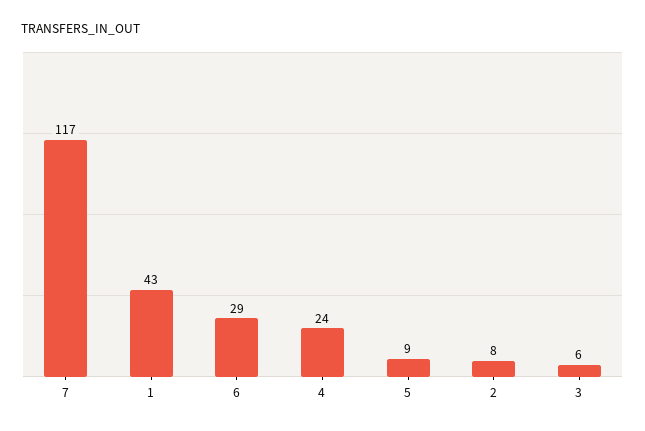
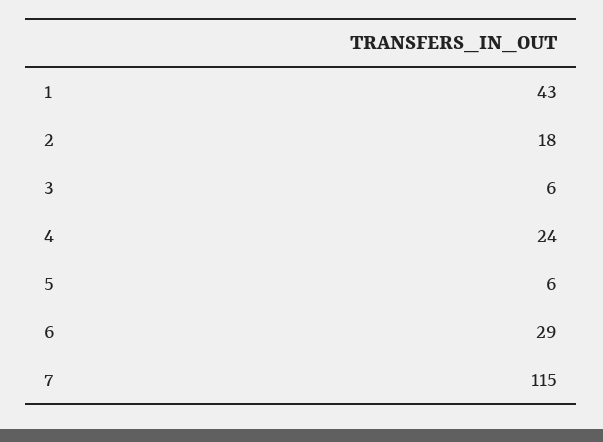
7: 117 -> 115
5: 9 -> 6
2: 8 -> 18

